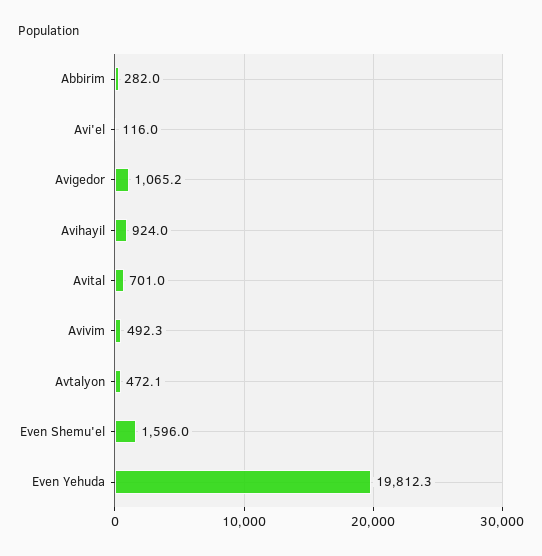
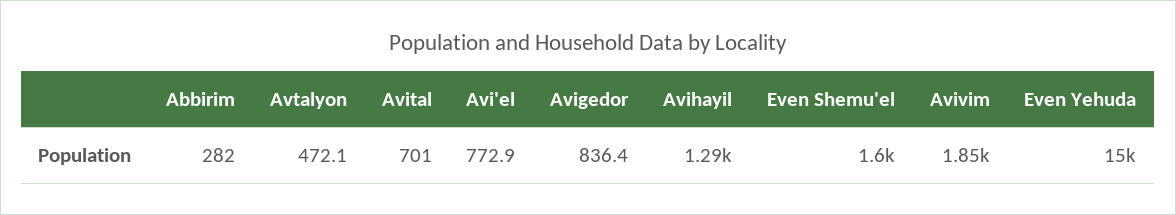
Avi'el: 116 -> 772.9
Avigedor: 1065.2 -> 836.4
Avihayil: 924 -> 1290
Avivim: 492.3 -> 1850
Even Yehuda: 19812.3 -> 15000

